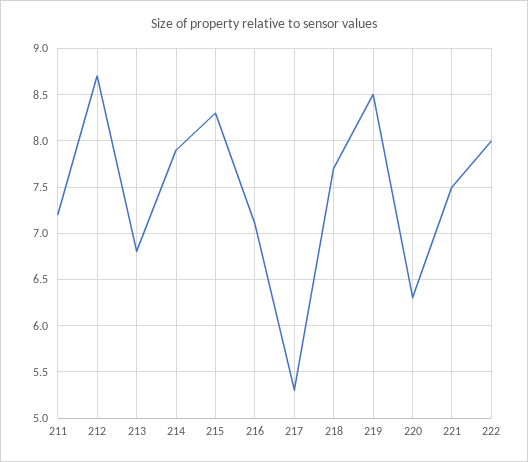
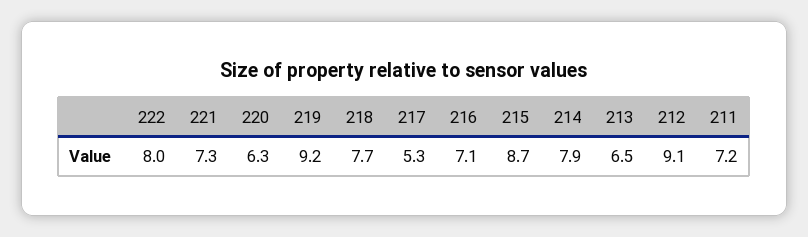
212: 8.7 -> 9.1
213: 6.8 -> 6.5
215: 8.3 -> 8.7
219: 8.5 -> 9.2
221: 7.5 -> 7.3

